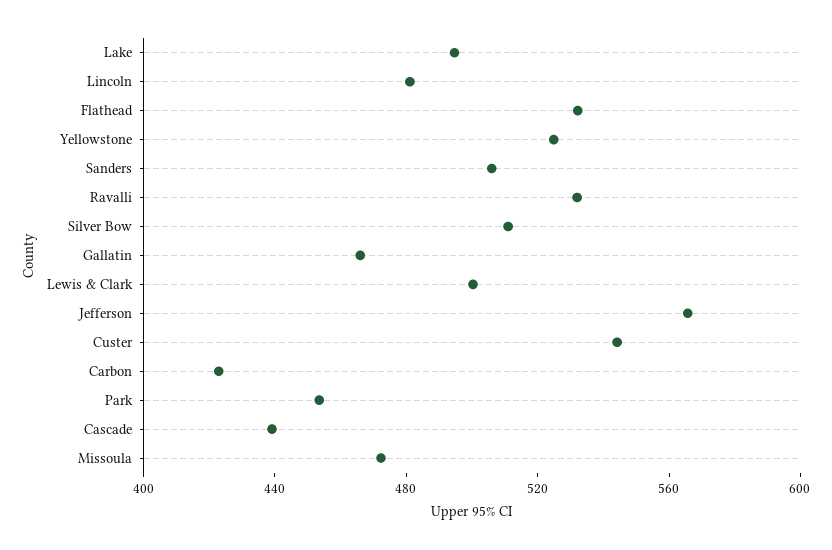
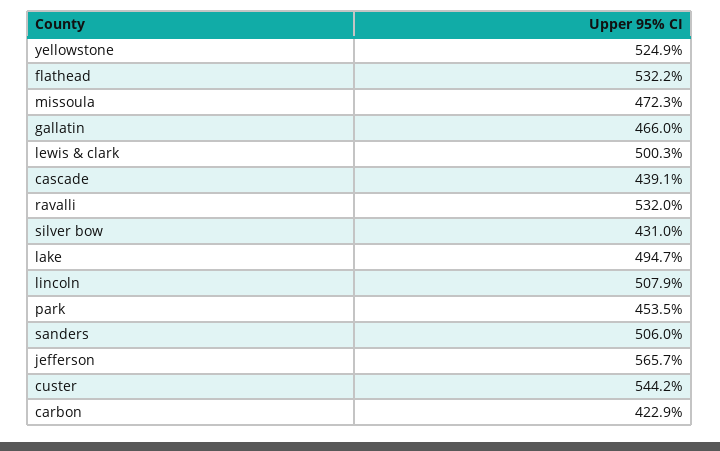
Lincoln: 480 -> 507.9
Silver Bow: 510 -> 431

